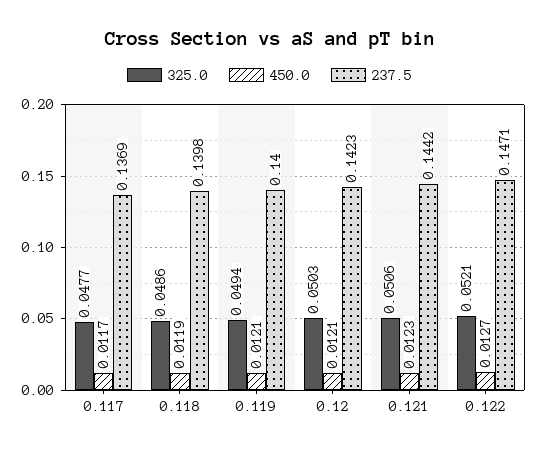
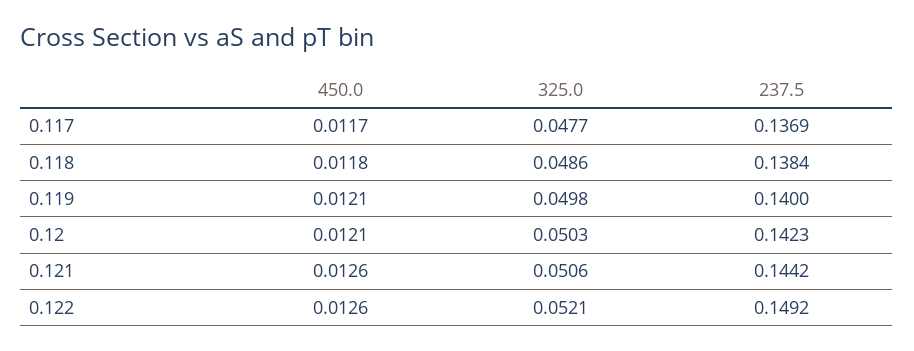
450.0, 0.118: 0.0119 -> 0.0118
237.5, 0.118: 0.1398 -> 0.1384
325.0, 0.119: 0.0494 -> 0.0498
450.0, 0.121: 0.0123 -> 0.0126
450.0, 0.122: 0.0127 -> 0.0126
237.5, 0.122: 0.1471 -> 0.1492

